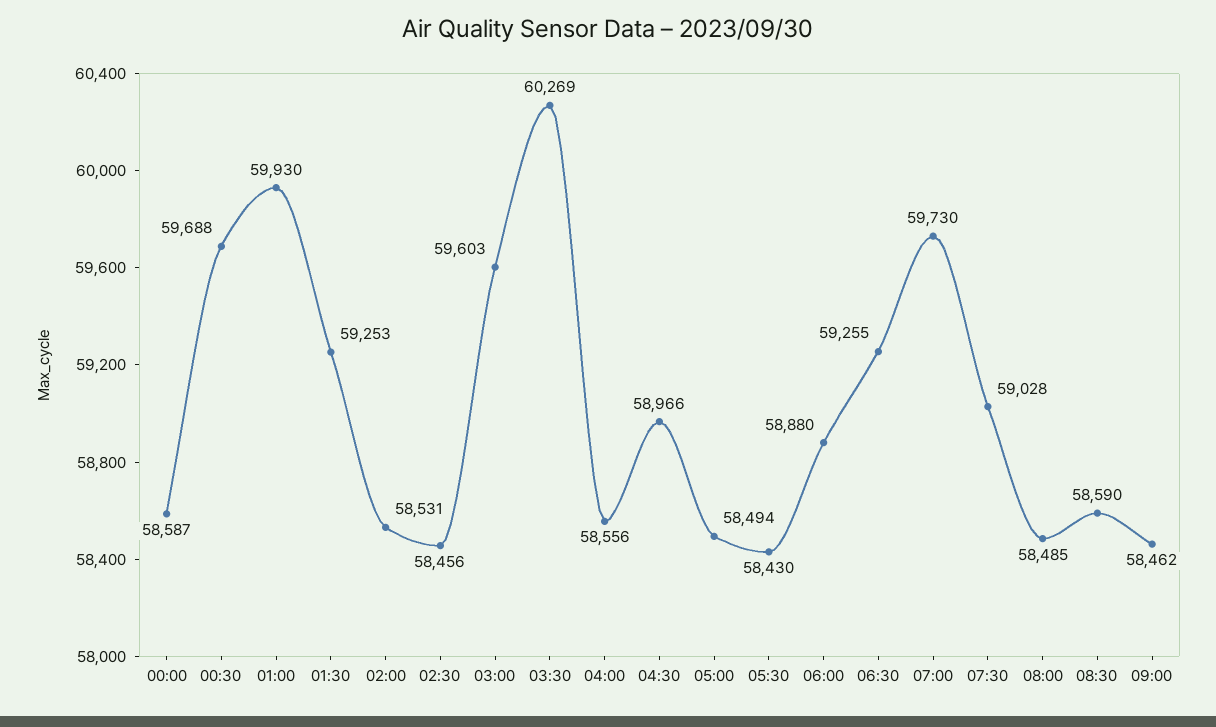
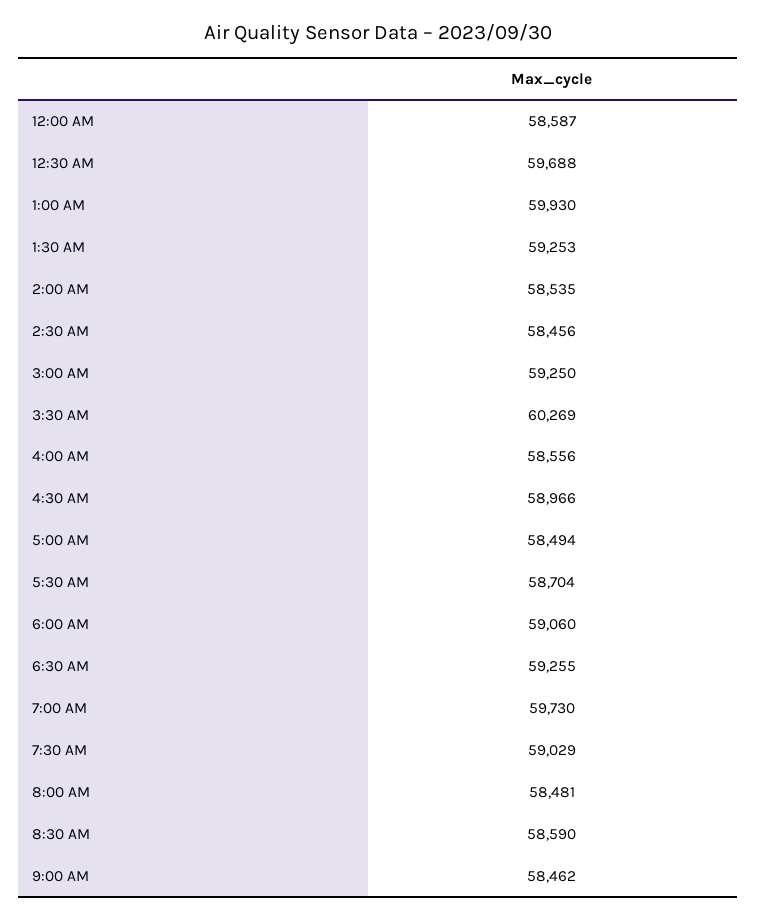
02:00: 58531 -> 58535
03:00: 59603 -> 59250
05:30: 58430 -> 58704
06:00: 58880 -> 59060
07:30: 59028 -> 59029
08:00: 58485 -> 58481

